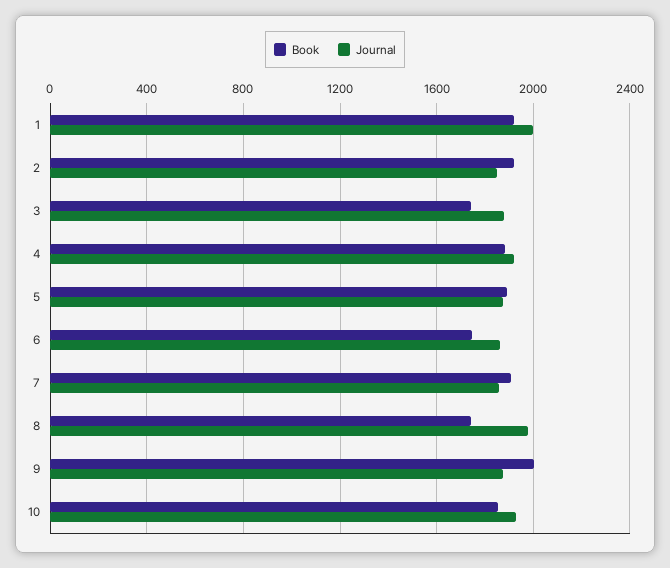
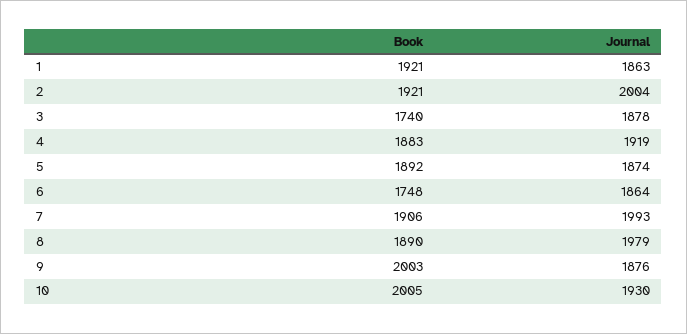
Journal, 1: 2000 -> 1863
Journal, 2: 1850 -> 2004
Journal, 7: 1850 -> 1993
Book, 8: 1750 -> 1890
Book, 10: 1850 -> 2005

